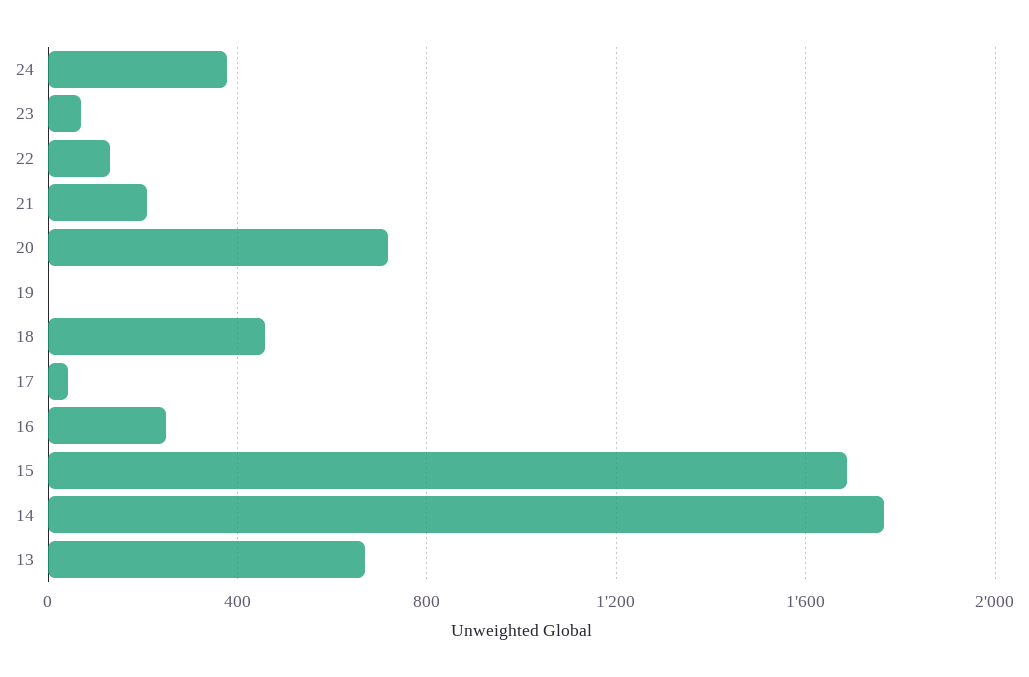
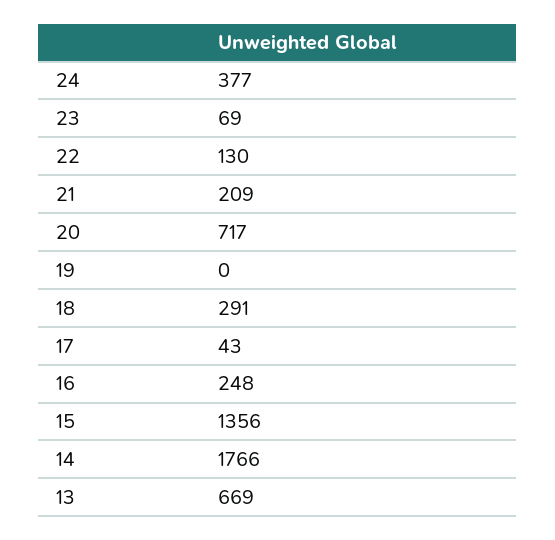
18: 450 -> 291
15: 1700 -> 1356

